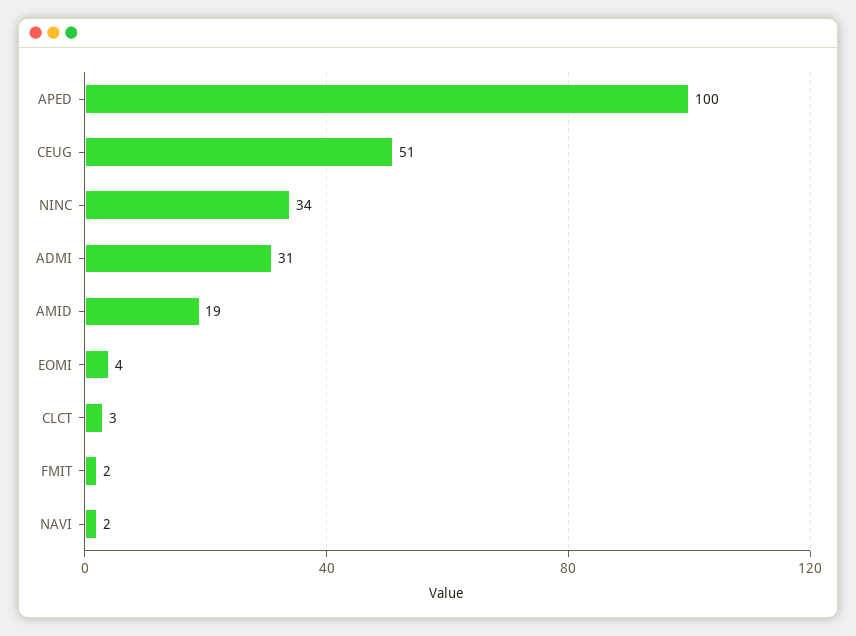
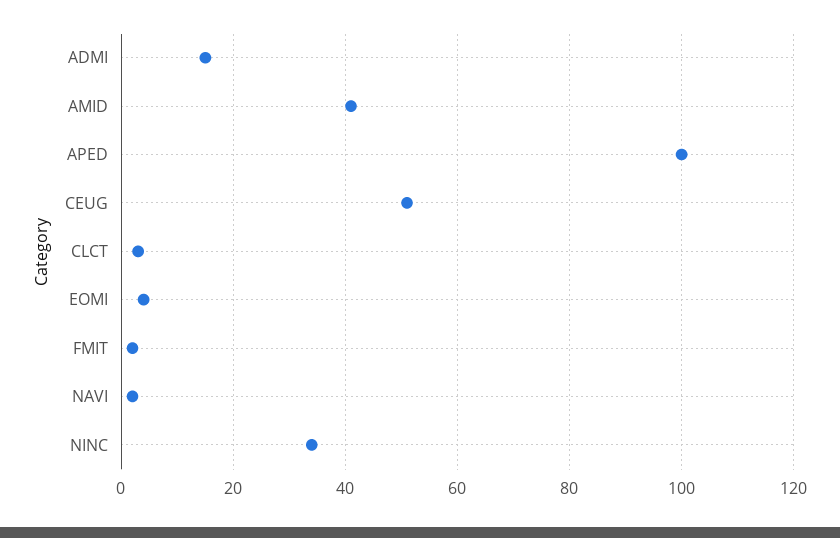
ADMI: 31 -> 15
AMID: 19 -> 40

